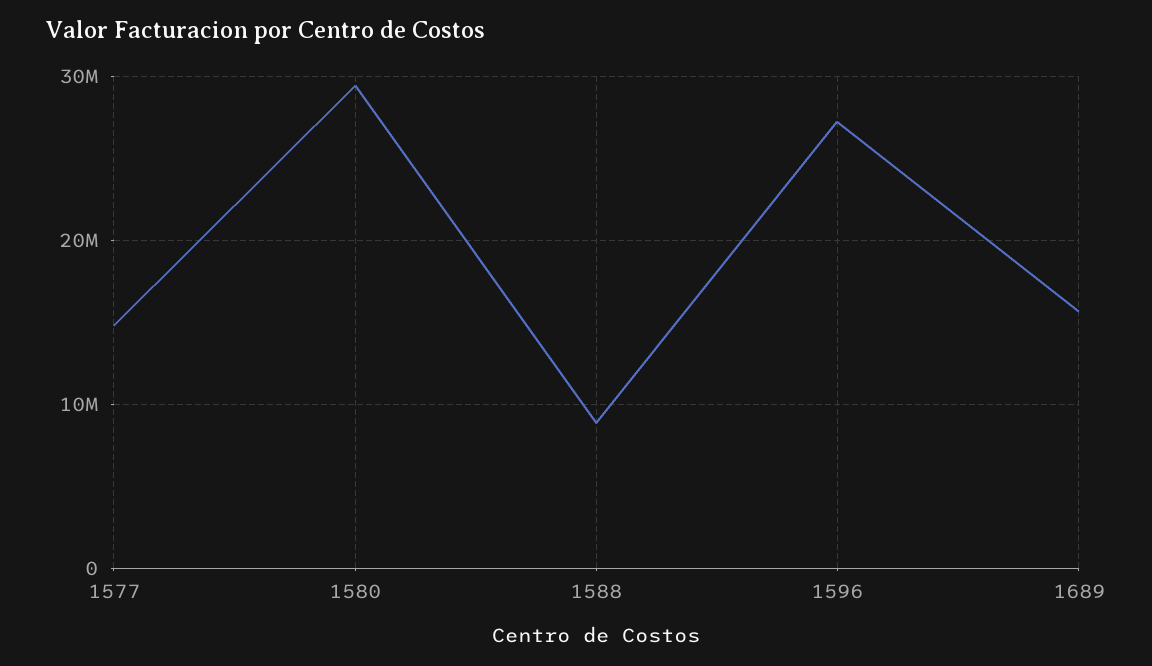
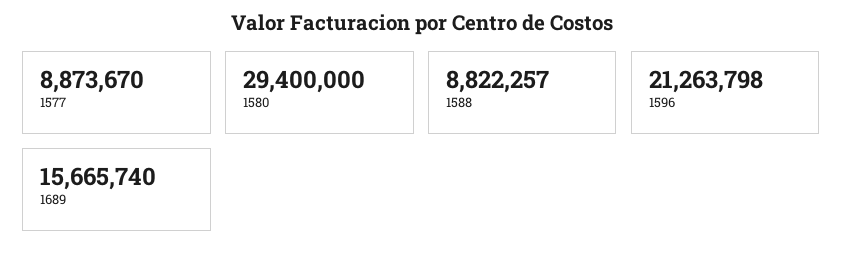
1577: 15000000 -> 8873670
1596: 27000000 -> 21263798

